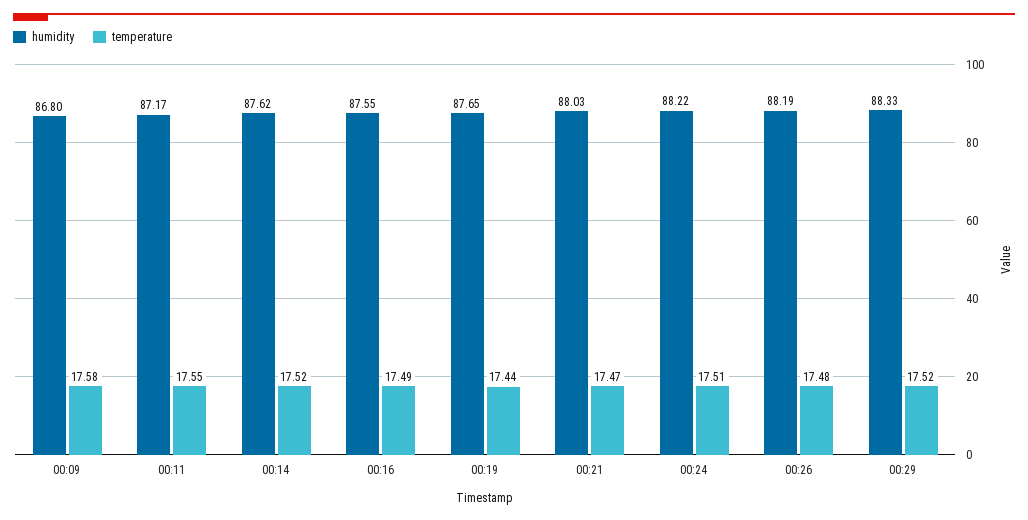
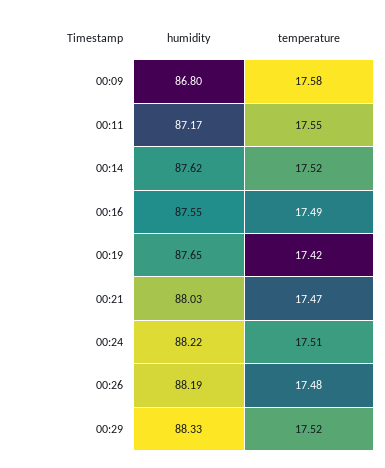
temperature, 00:19: 17.44 -> 17.42

